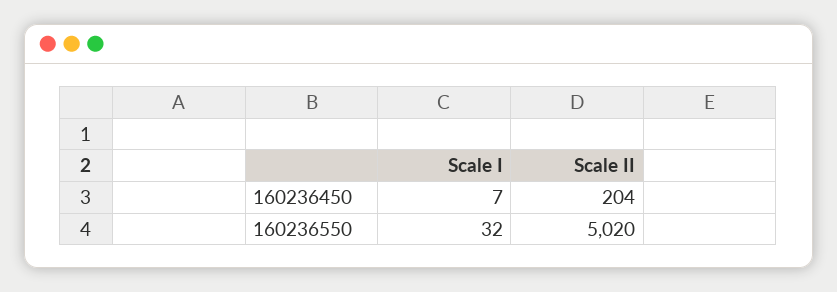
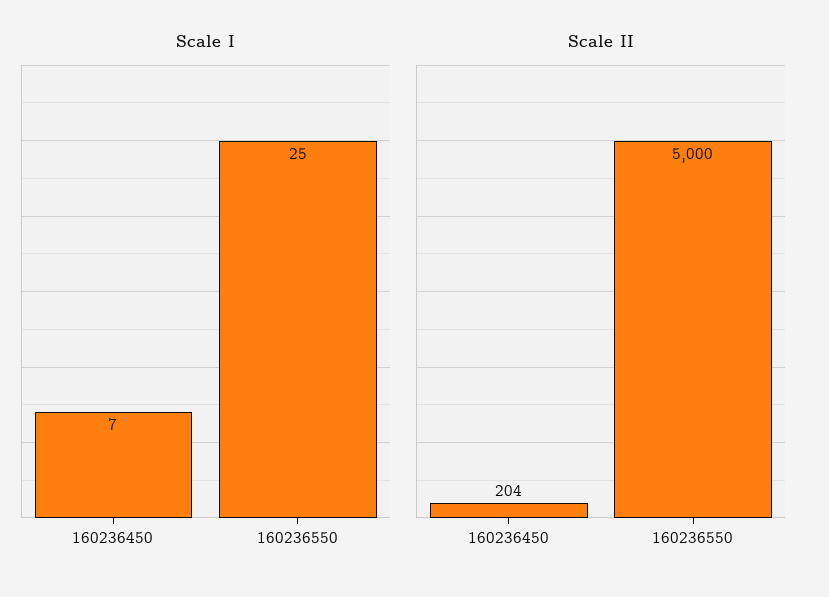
Scale I, 160236550: 32 -> 25
Scale II, 160236550: 5020 -> 5000

